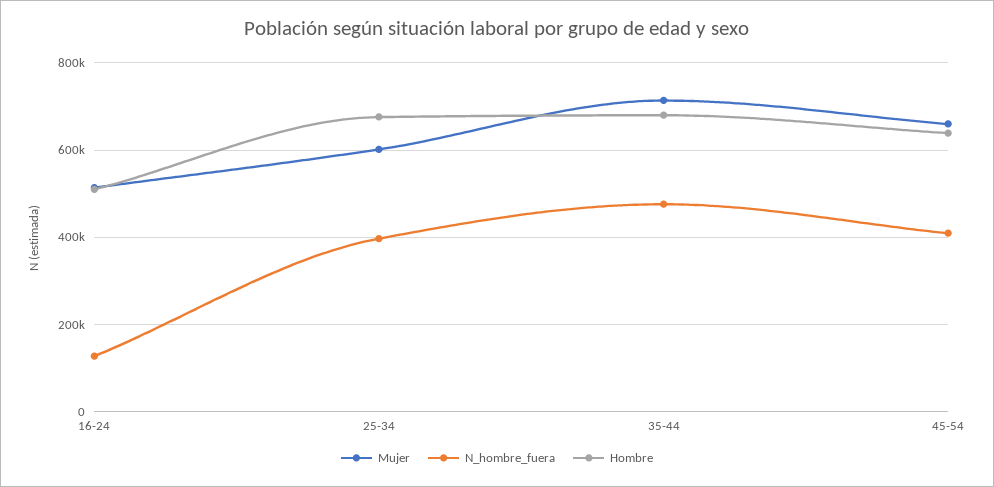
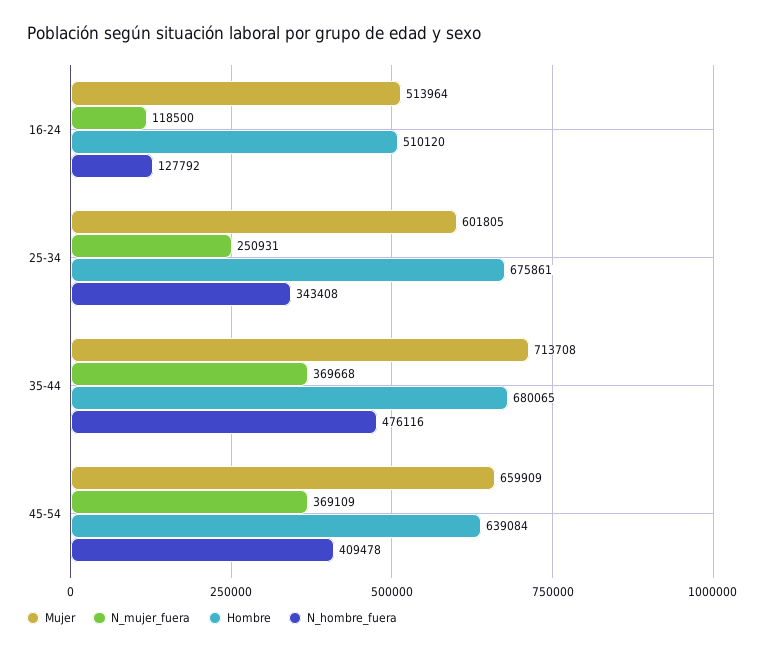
N_hombre_fuera, 25-34: 400000 -> 343408
N_mujer_fuera, 16-24: none -> 118500
N_mujer_fuera, 25-34: none -> 250931
N_mujer_fuera, 35-44: none -> 369668
N_mujer_fuera, 45-54: none -> 369109

